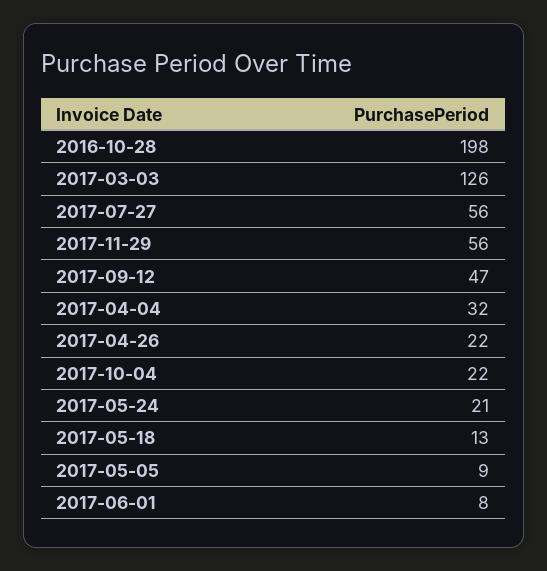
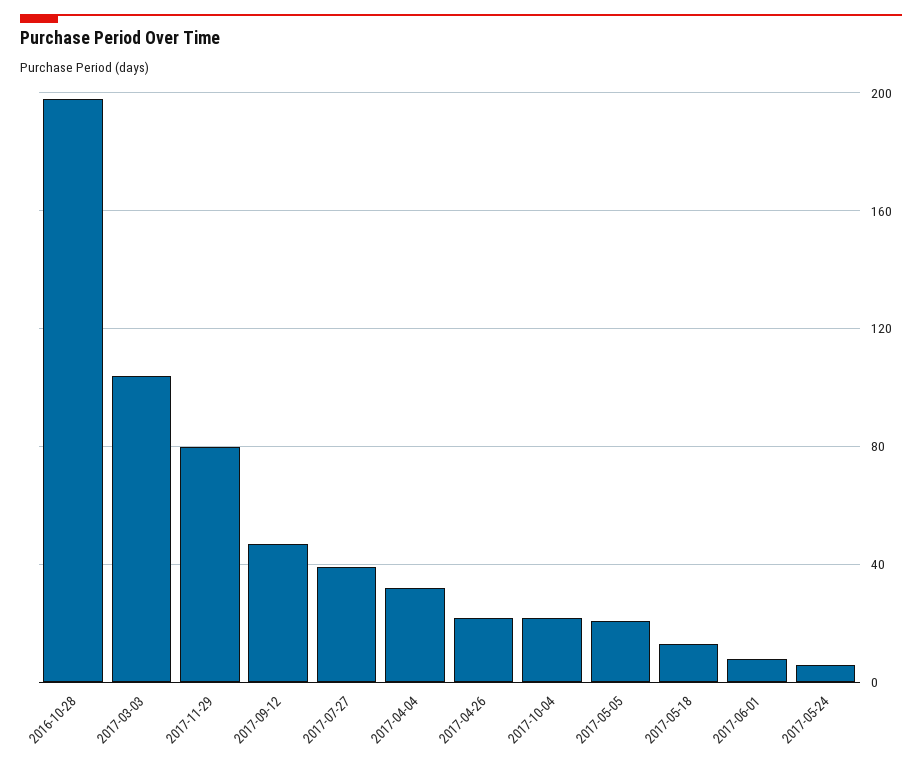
2017-03-03: 126 -> 105
2017-07-27: 56 -> 40
2017-11-29: 56 -> 80
2017-05-24: 21 -> 5
2017-05-05: 9 -> 20

